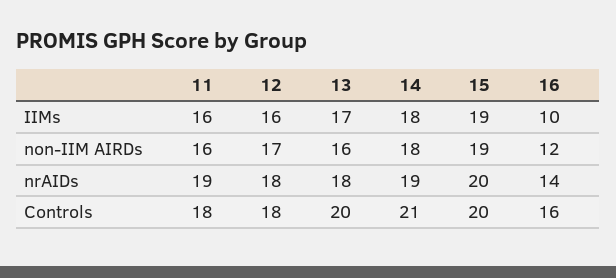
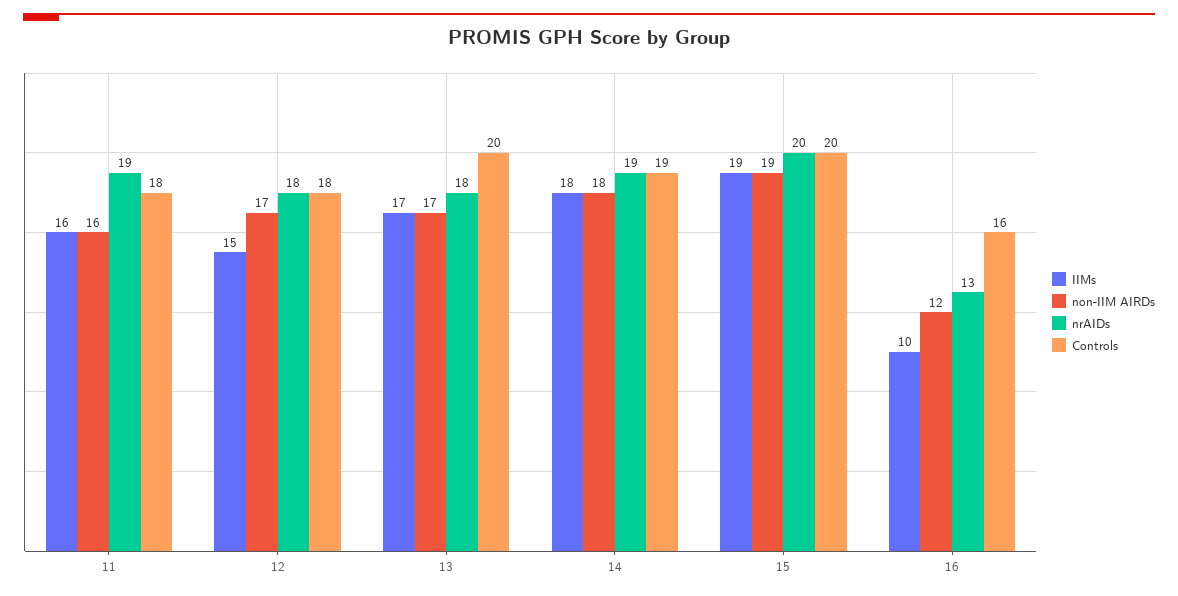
IIMs, 12: 16 -> 15
non-IIM AIRDs, 13: 16 -> 17
nrAIDs, 16: 14 -> 13
Controls, 14: 21 -> 19

